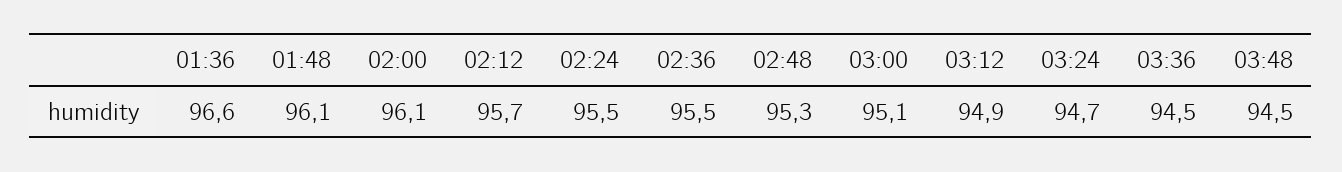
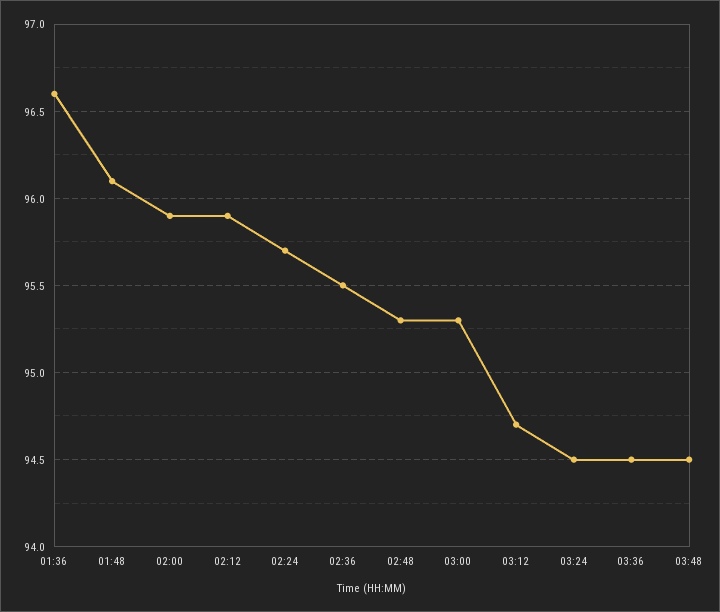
02:00: 96.1 -> 95.9
02:12: 95.7 -> 95.9
02:24: 95.5 -> 95.7
03:00: 95.1 -> 95.3
03:12: 94.9 -> 94.7
03:24: 94.7 -> 94.5

